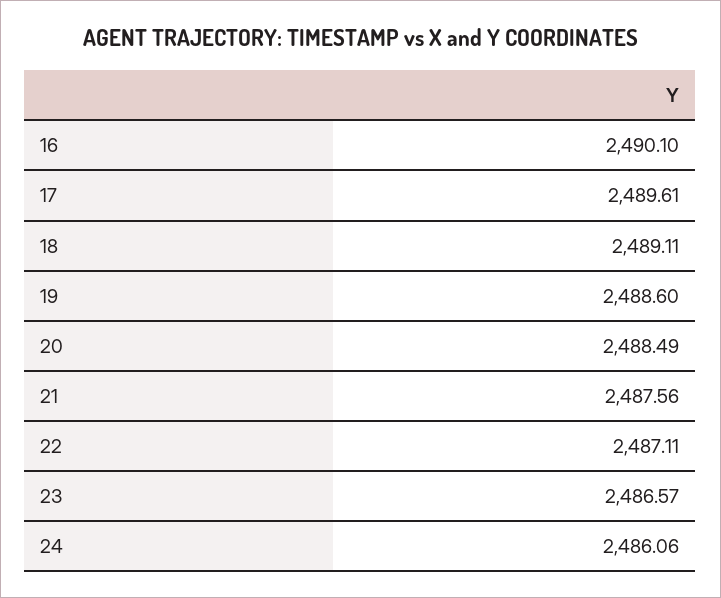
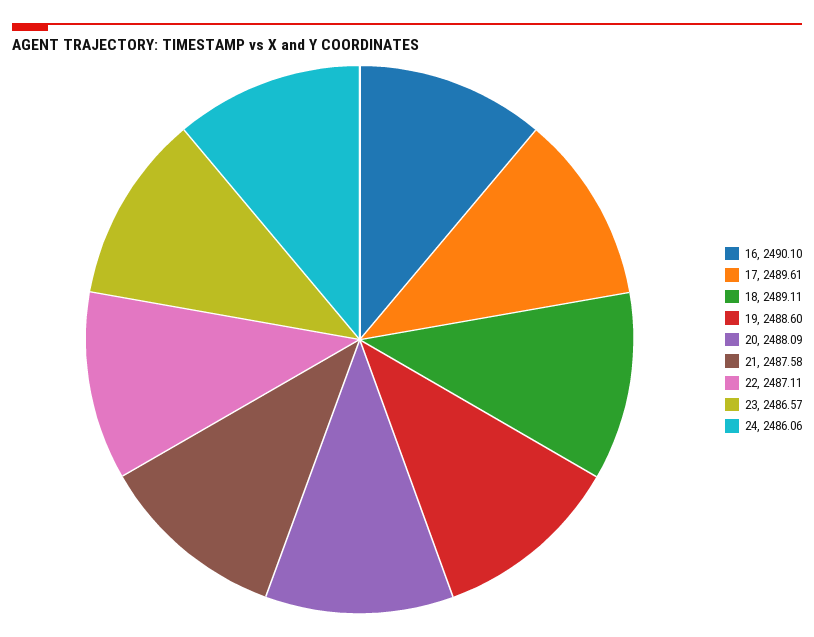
20: 2488.49 -> 2488.09
21: 2487.56 -> 2487.58

